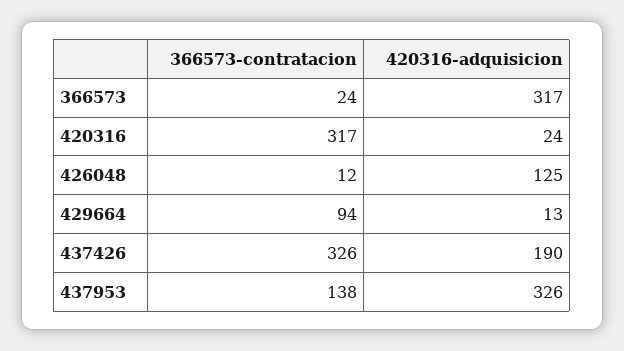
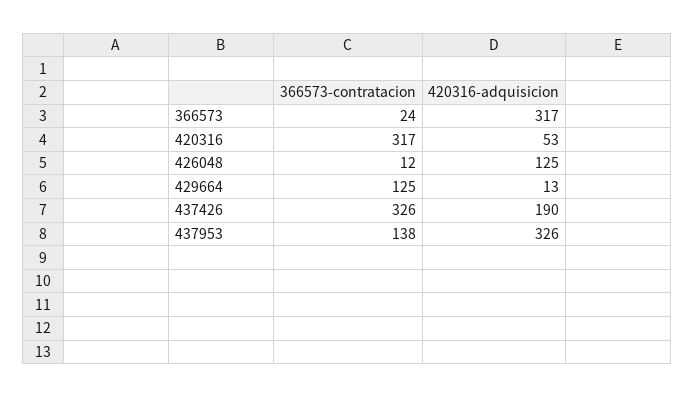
420316-adquisicion, 420316: 24 -> 53
366573-contratacion, 429664: 94 -> 125

